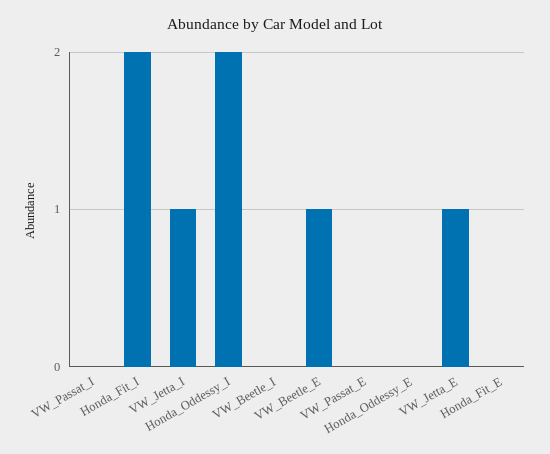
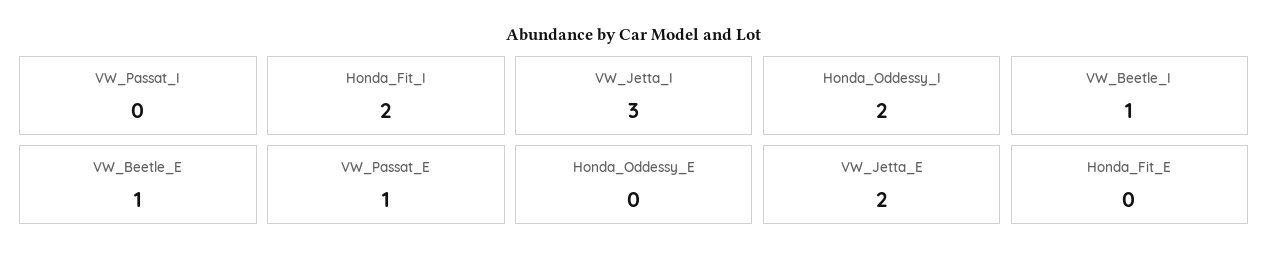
VW_Jetta_I: 1 -> 3
VW_Beetle_I: 0 -> 1
VW_Passat_E: 0 -> 1
VW_Jetta_E: 1 -> 2

